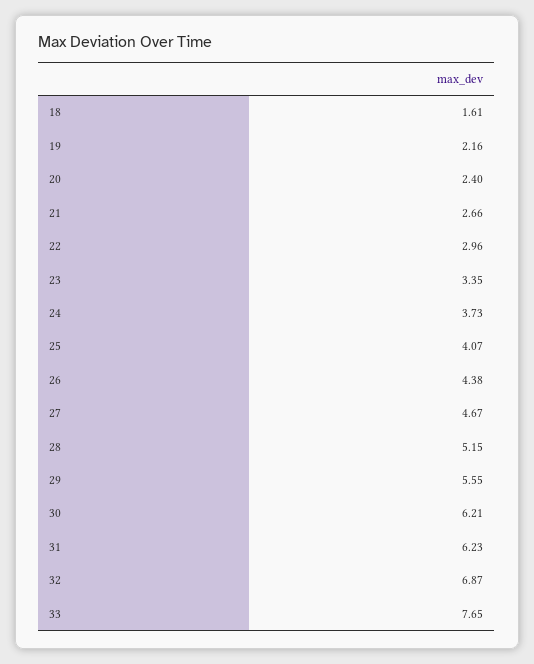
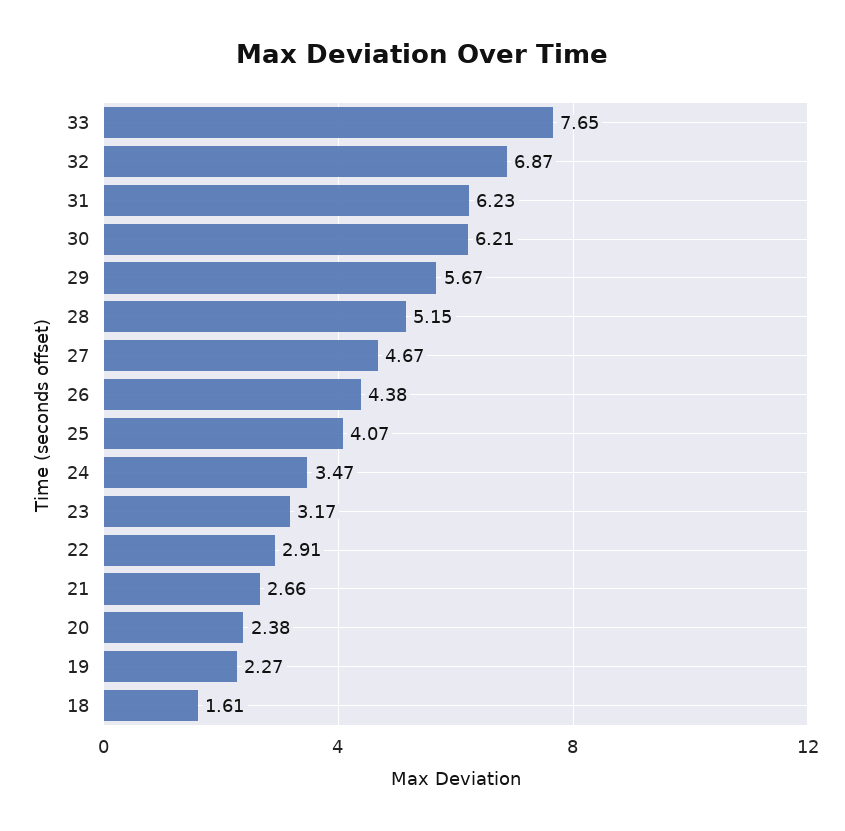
19: 2.16 -> 2.27
20: 2.4 -> 2.38
22: 2.96 -> 2.91
23: 3.35 -> 3.17
24: 3.73 -> 3.47
29: 5.55 -> 5.67

